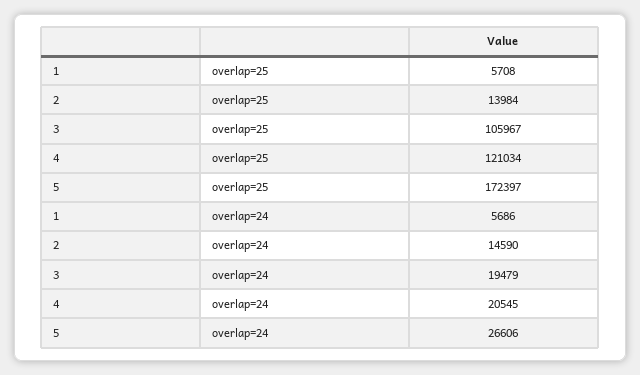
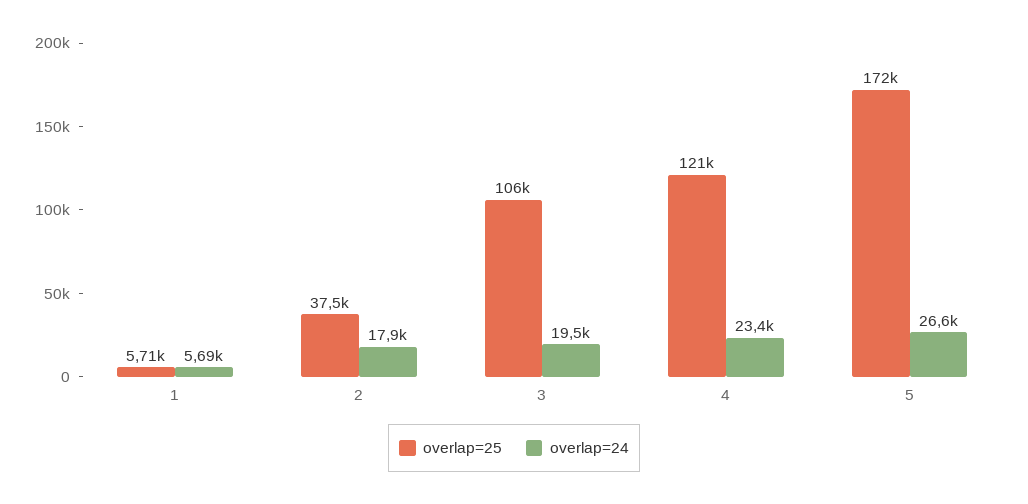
overlap=25, 2: 13984 -> 37500
overlap=24, 2: 14590 -> 17900
overlap=24, 4: 20545 -> 23400

